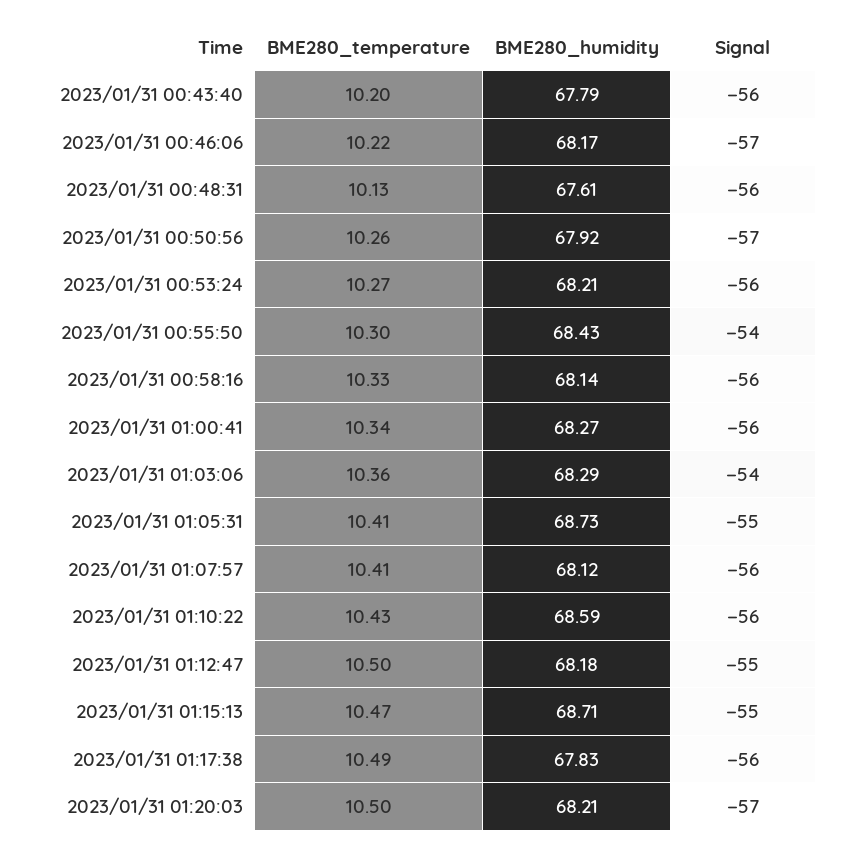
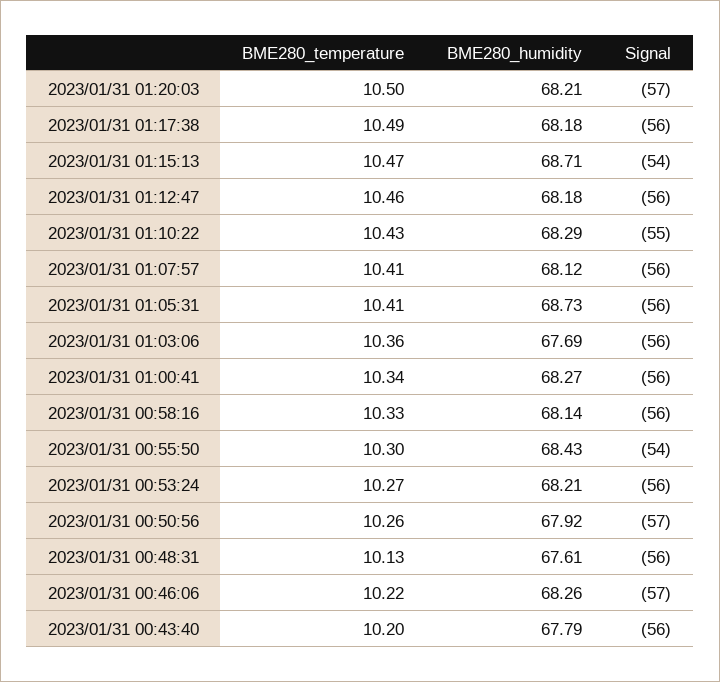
BME280_humidity, 2023/01/31 00:46:06: 68.17 -> 68.26
BME280_humidity, 2023/01/31 01:03:06: 68.29 -> 67.69
Signal, 2023/01/31 01:03:06: -54 -> -56
Signal, 2023/01/31 01:05:31: -55 -> -56
BME280_humidity, 2023/01/31 01:10:22: 68.59 -> 68.29
Signal, 2023/01/31 01:10:22: -56 -> -55
BME280_temperature, 2023/01/31 01:12:47: 10.5 -> 10.46
Signal, 2023/01/31 01:12:47: -55 -> -56
Signal, 2023/01/31 01:15:13: -55 -> -54
BME280_humidity, 2023/01/31 01:17:38: 67.83 -> 68.18

